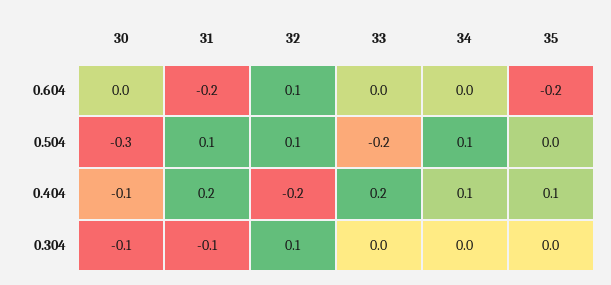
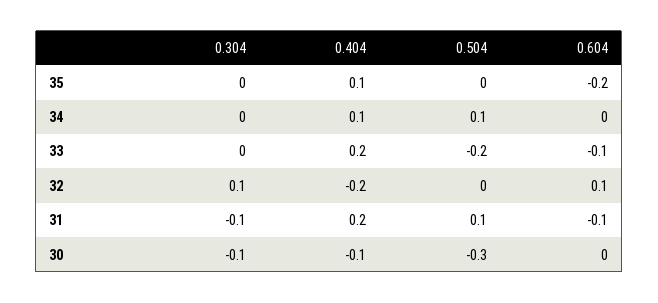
31, 0.604: -0.2 -> -0.1
33, 0.604: 0 -> -0.1
32, 0.504: 0.1 -> 0

